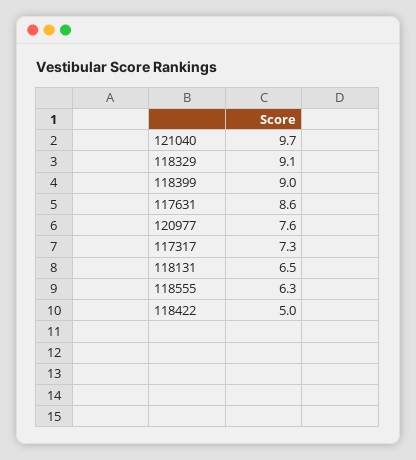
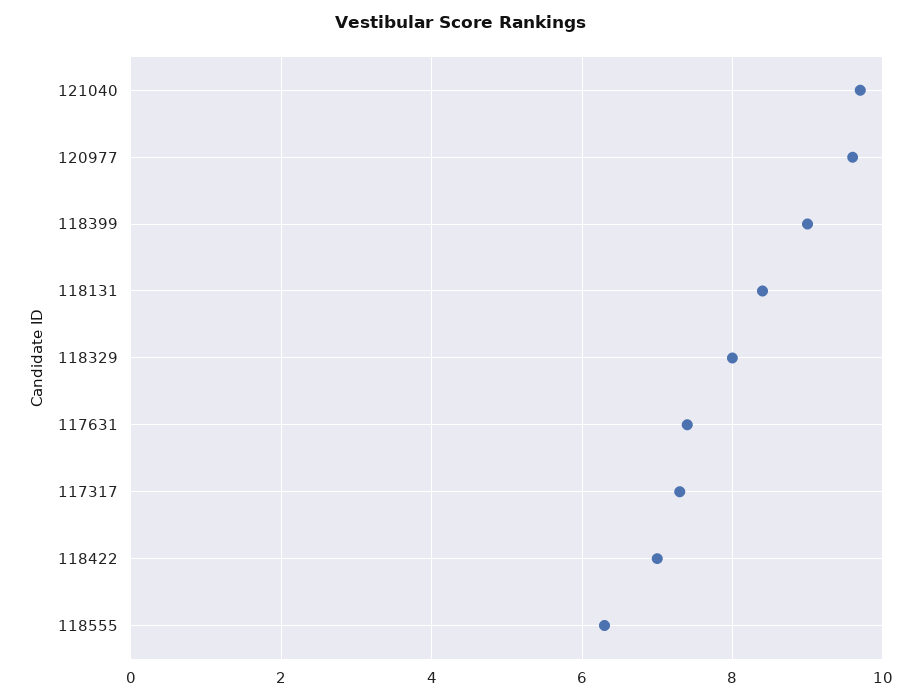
118329: 9.1 -> 8
117631: 8.6 -> 7.5
120977: 7.6 -> 9.5
118131: 6.5 -> 8.5
118422: 5 -> 7

